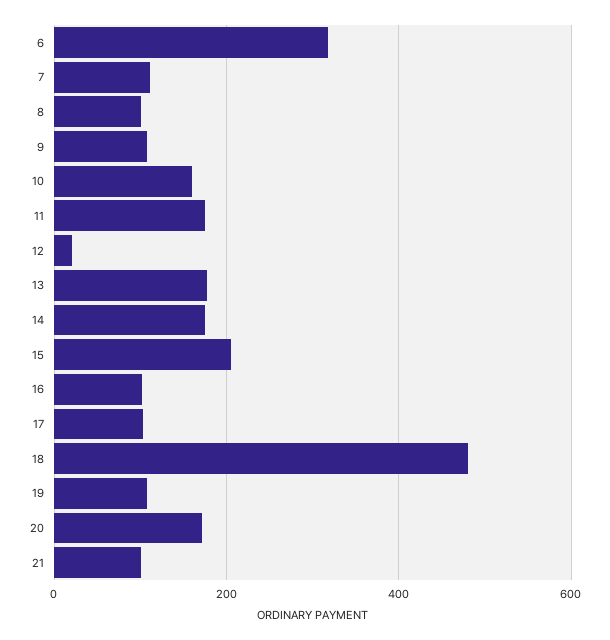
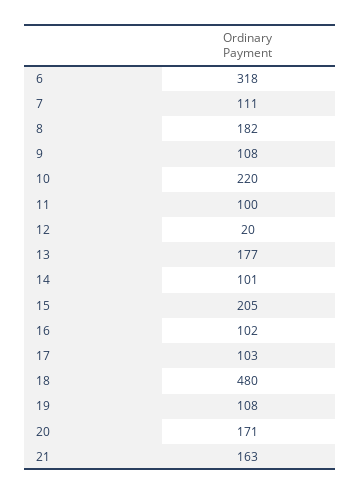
8: 100 -> 182
10: 160 -> 220
11: 180 -> 100
14: 180 -> 101
21: 100 -> 163

